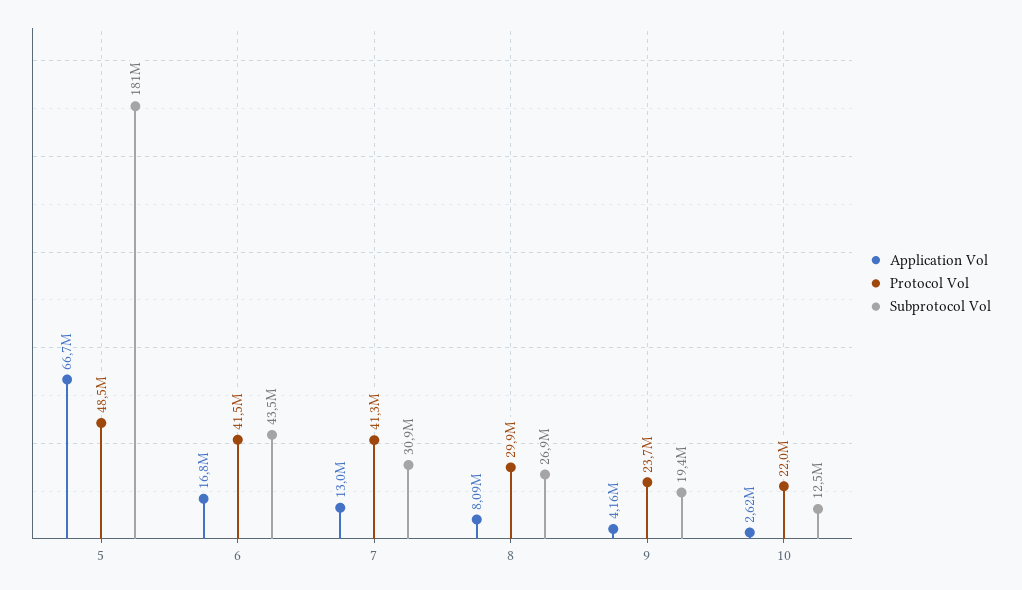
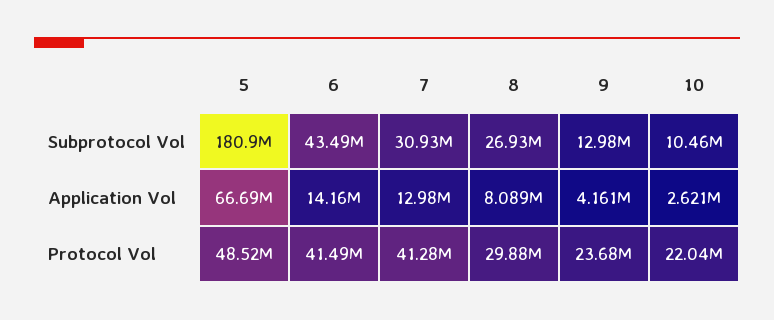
Application Vol, 6: 16800000 -> 14160000
Subprotocol Vol, 9: 19400000 -> 12980000
Subprotocol Vol, 10: 12500000 -> 10460000

